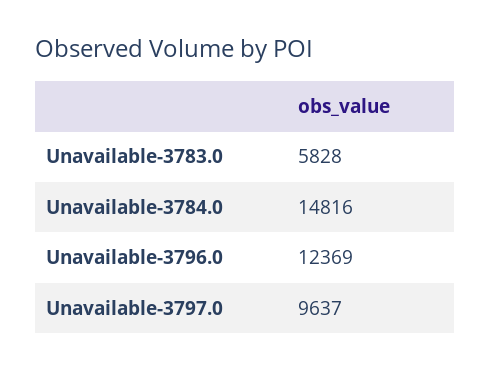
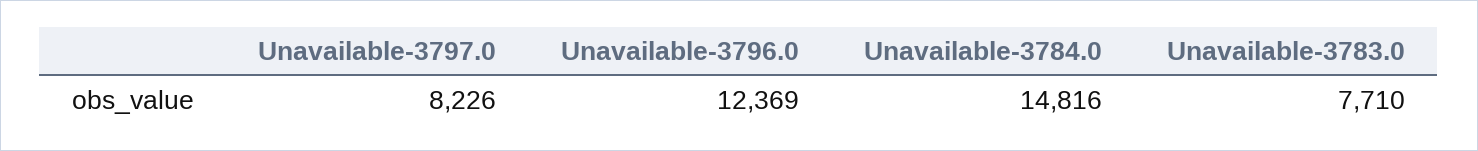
Unavailable-3783.0: 5828 -> 7710
Unavailable-3797.0: 9637 -> 8226

